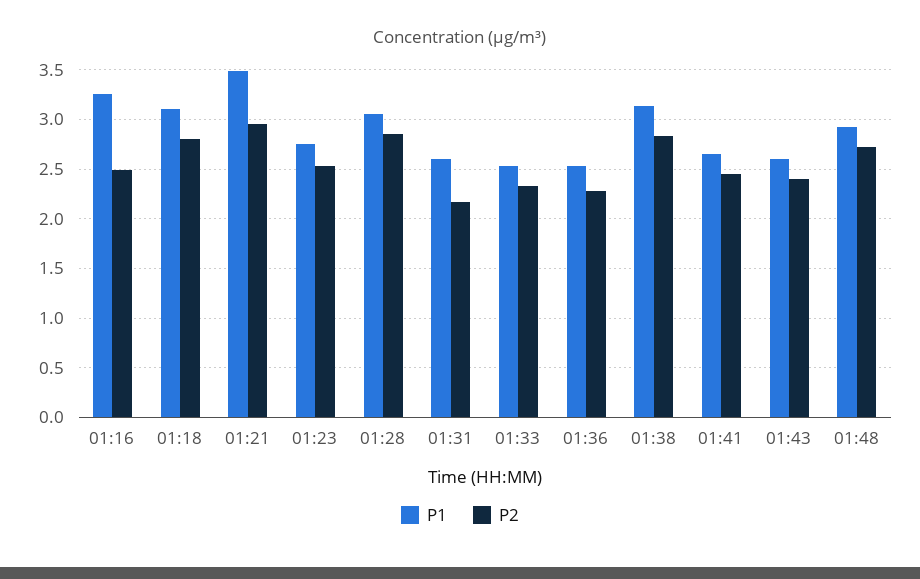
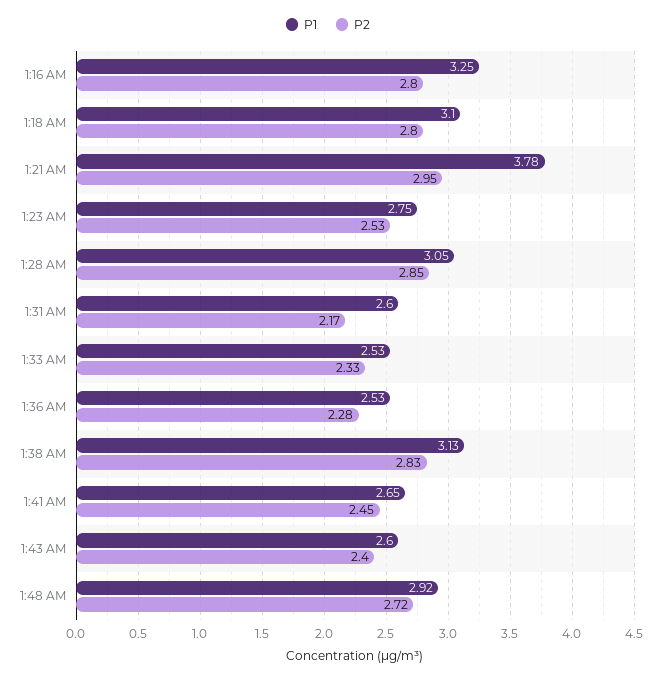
P2, 01:16: 2.5 -> 2.8
P1, 01:21: 3.5 -> 3.78

